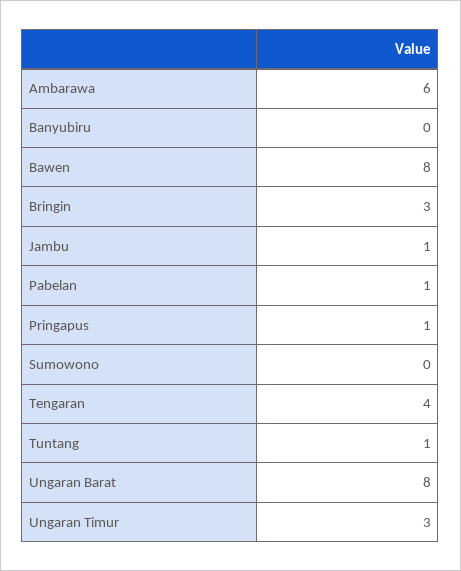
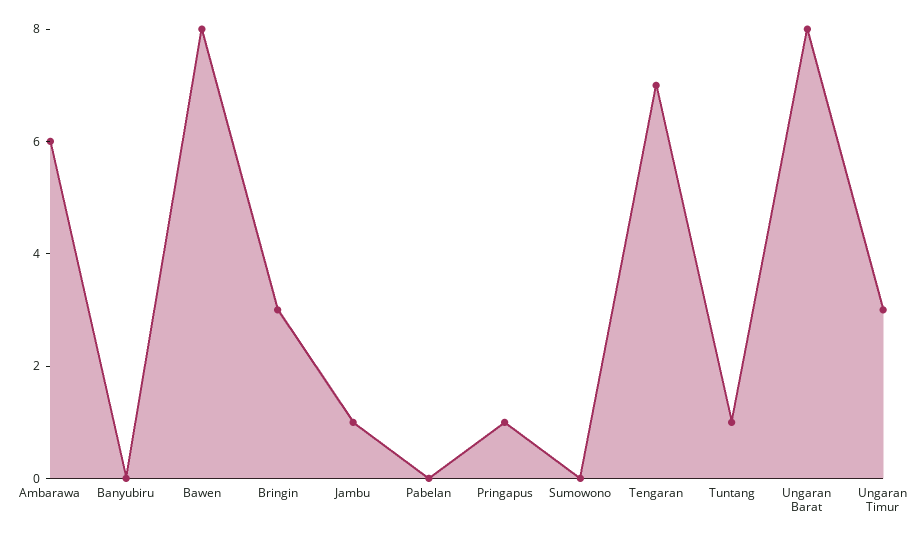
Pabelan: 1 -> 0
Tengaran: 4 -> 7

